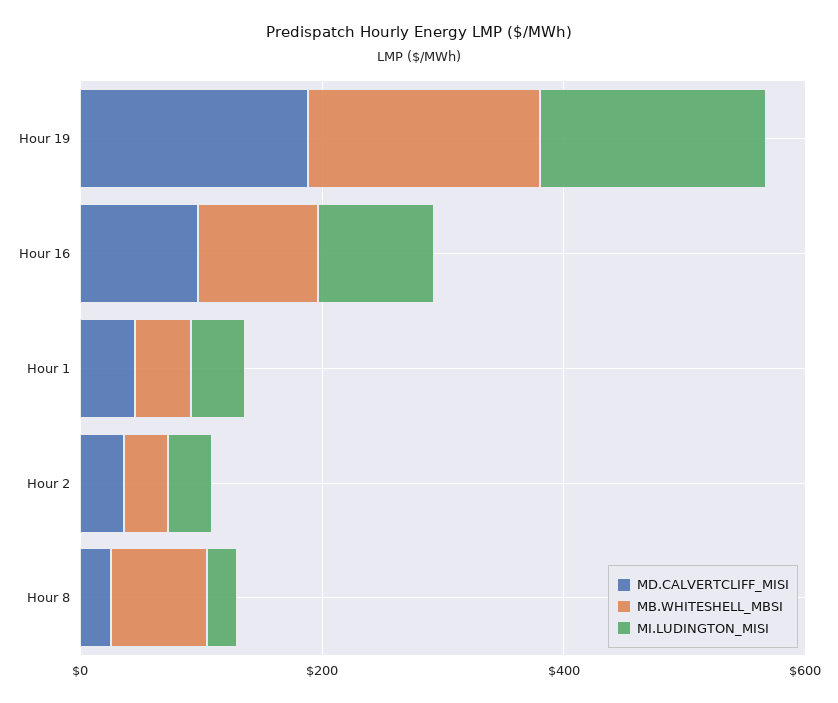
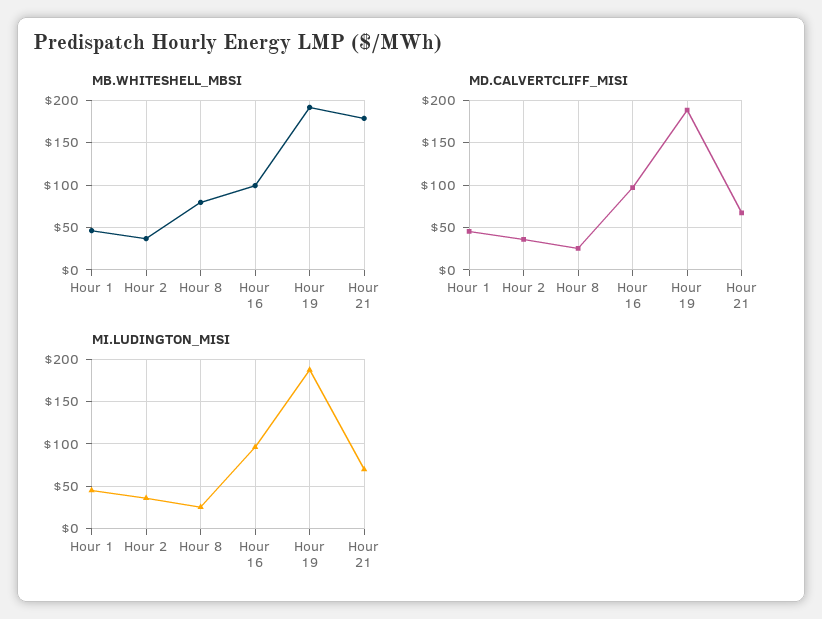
MB.WHITESHELL_MBSI, Hour 21: none -> 180
MD.CALVERTCLIFF_MISI, Hour 21: none -> 70
MI.LUDINGTON_MISI, Hour 21: none -> 70

